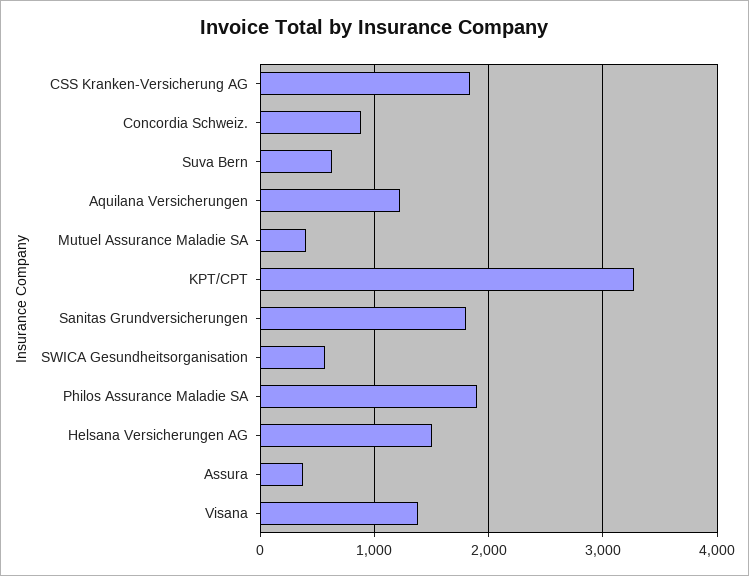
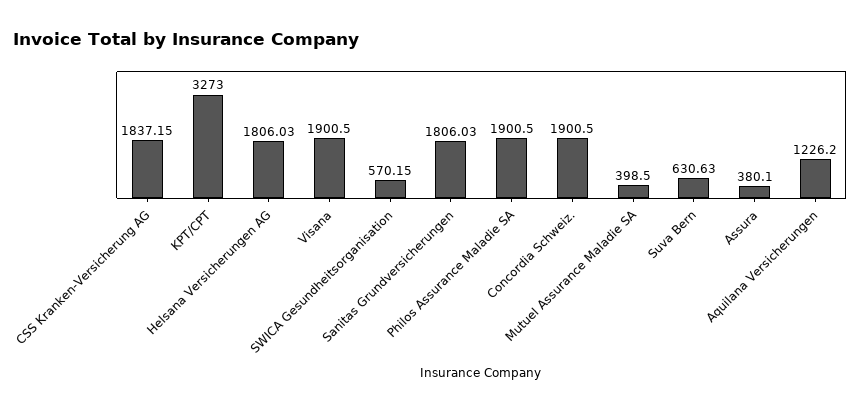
Concordia Schweiz.: 900 -> 1900.5
Helsana Versicherungen AG: 1500 -> 1806.03
Visana: 1400 -> 1900.5

